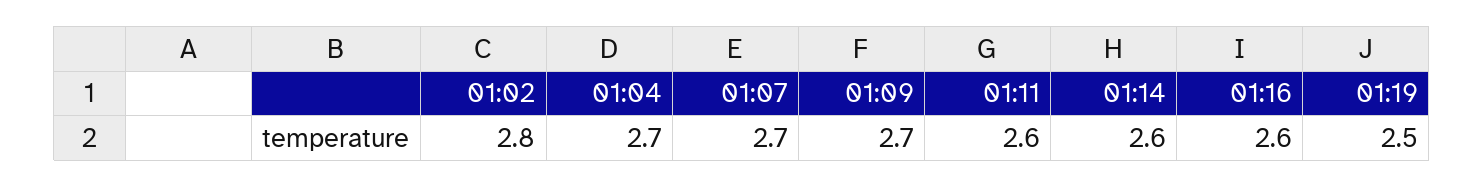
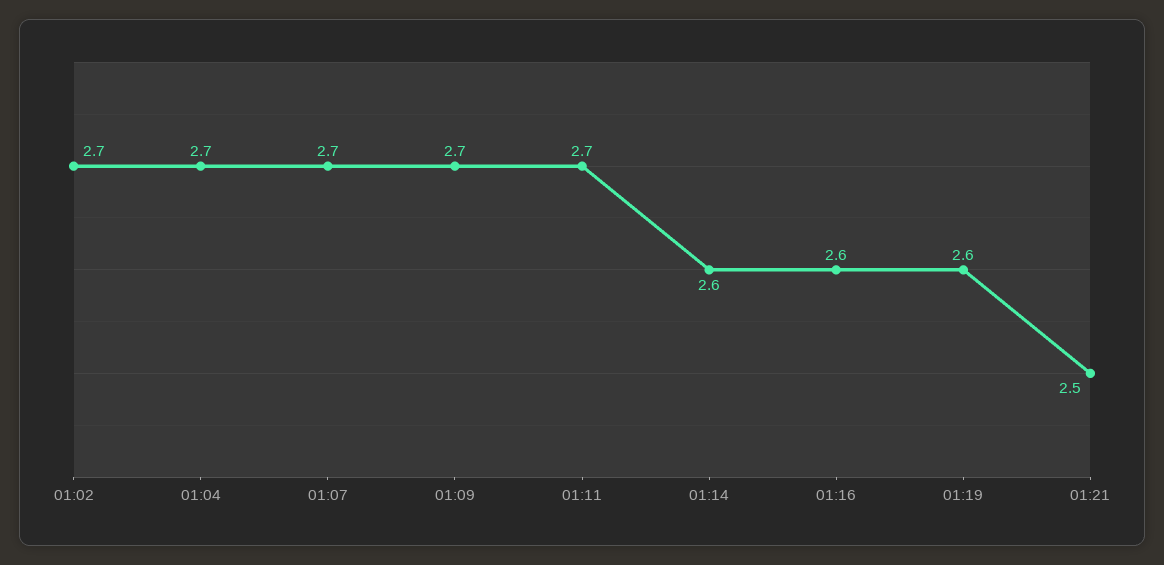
01:02: 2.8 -> 2.7
01:11: 2.6 -> 2.7
01:19: 2.5 -> 2.6
01:21: none -> 2.5

